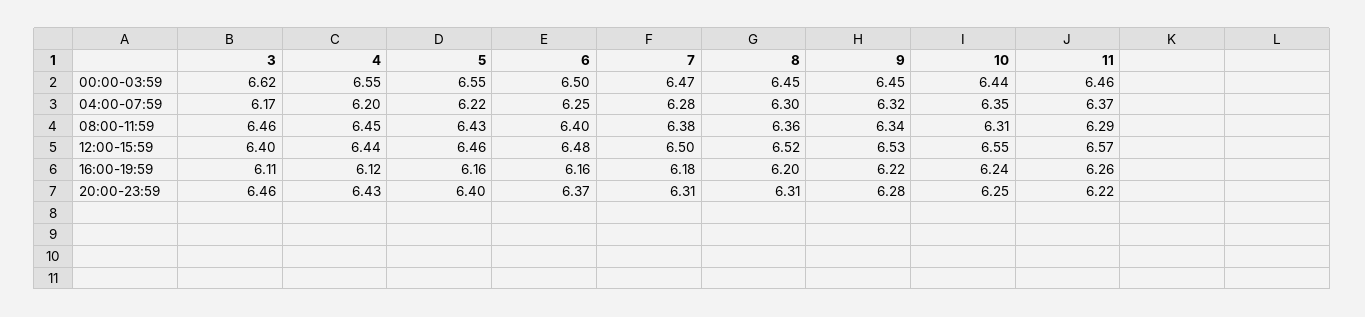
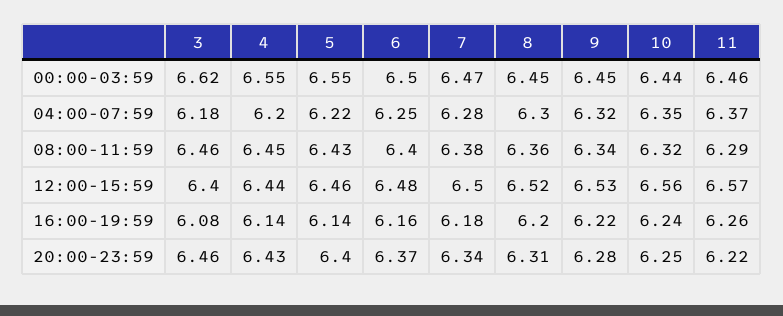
3, 04:00-07:59: 6.17 -> 6.18
10, 08:00-11:59: 6.31 -> 6.32
10, 12:00-15:59: 6.55 -> 6.56
3, 16:00-19:59: 6.11 -> 6.08
4, 16:00-19:59: 6.12 -> 6.14
5, 16:00-19:59: 6.16 -> 6.14
7, 20:00-23:59: 6.31 -> 6.34

